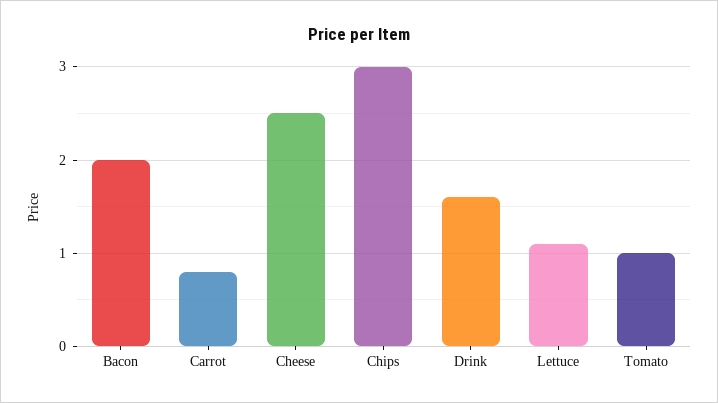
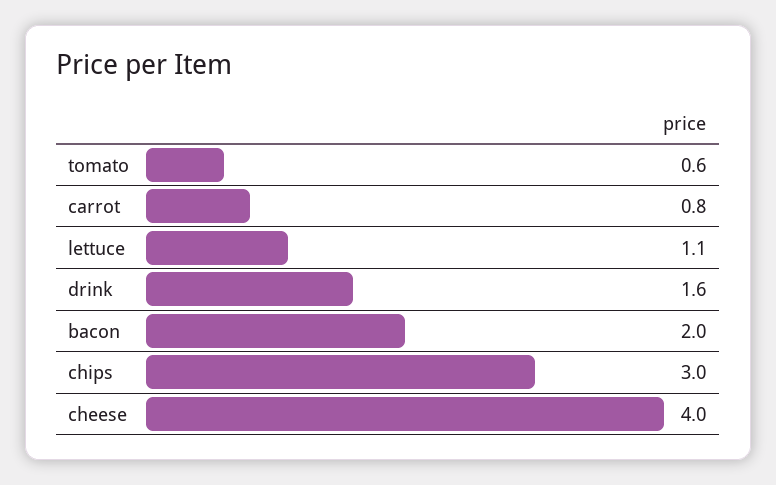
Cheese: 2.5 -> 4
Tomato: 1 -> 0.6

